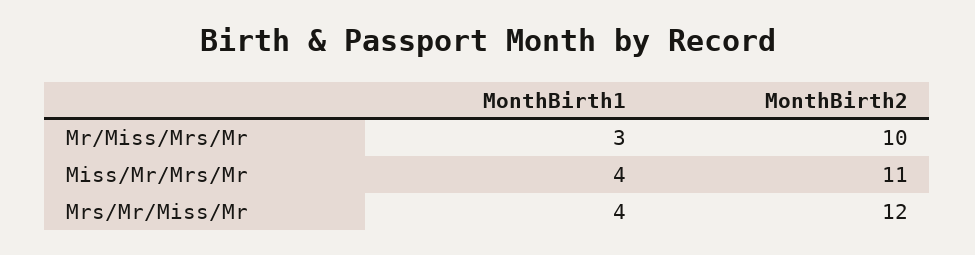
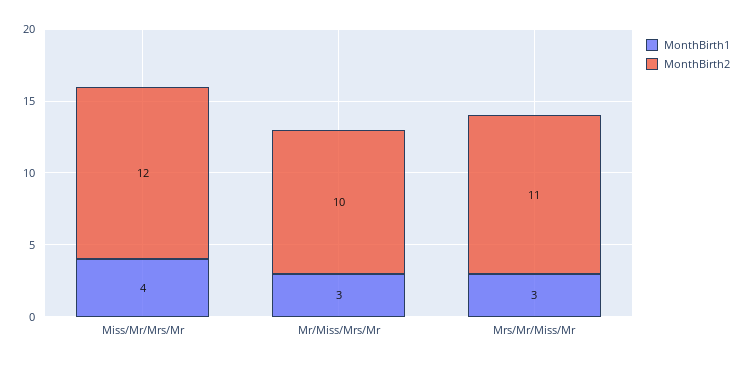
MonthBirth2, Miss/Mr/Mrs/Mr: 11 -> 12
MonthBirth1, Mrs/Mr/Miss/Mr: 4 -> 3
MonthBirth2, Mrs/Mr/Miss/Mr: 12 -> 11

